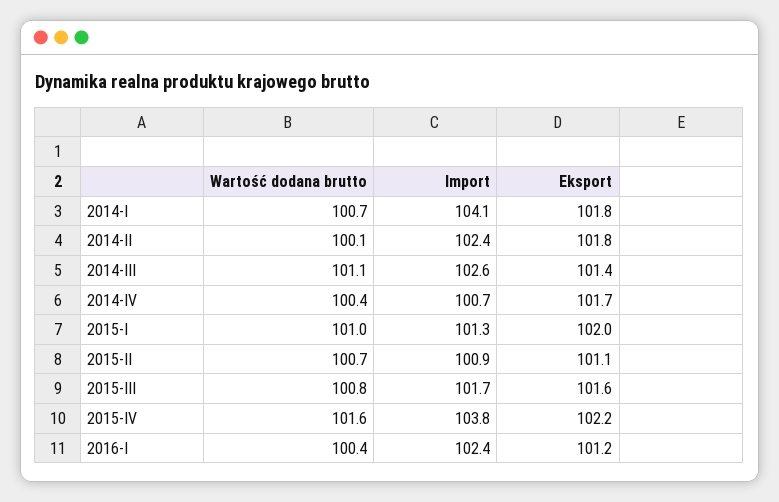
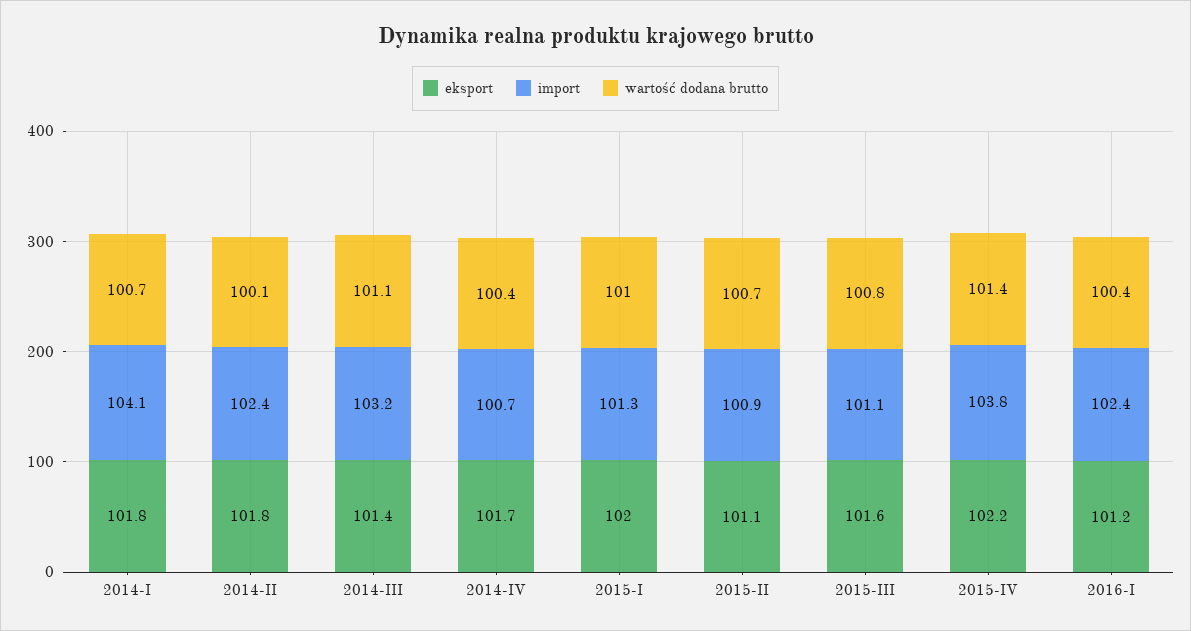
Import, 2014-III: 102.6 -> 103.2
Import, 2015-III: 101.7 -> 101.1
Wartość dodana brutto, 2015-IV: 101.6 -> 101.4

